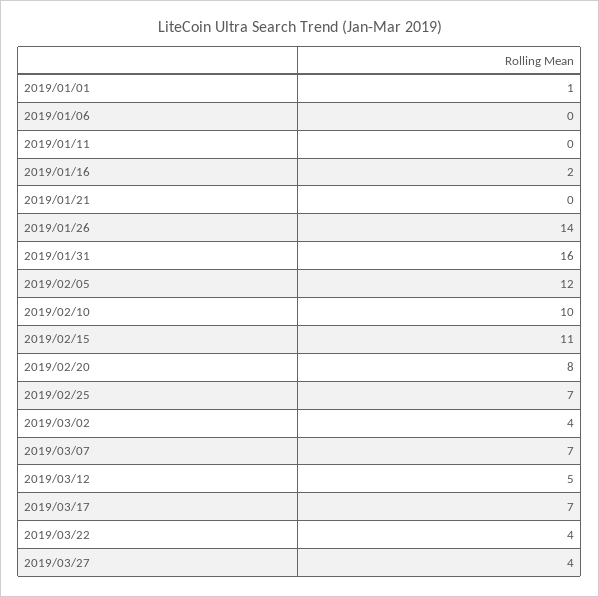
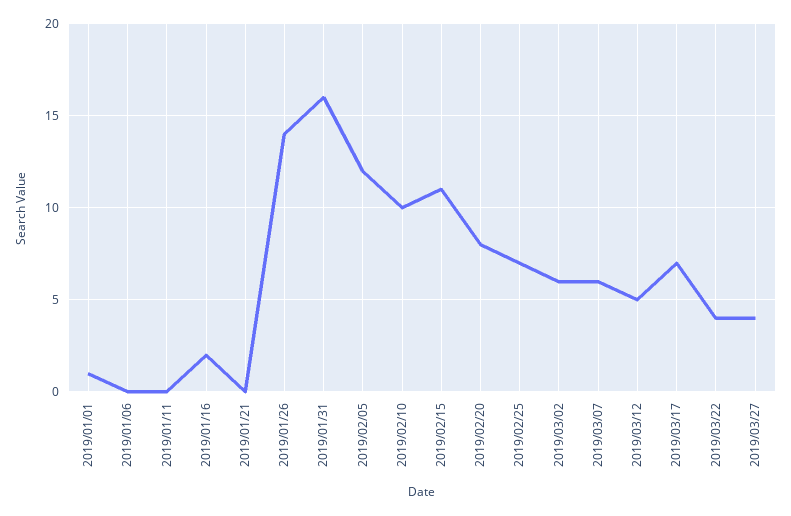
2019/03/02: 4 -> 6
2019/03/07: 7 -> 6

